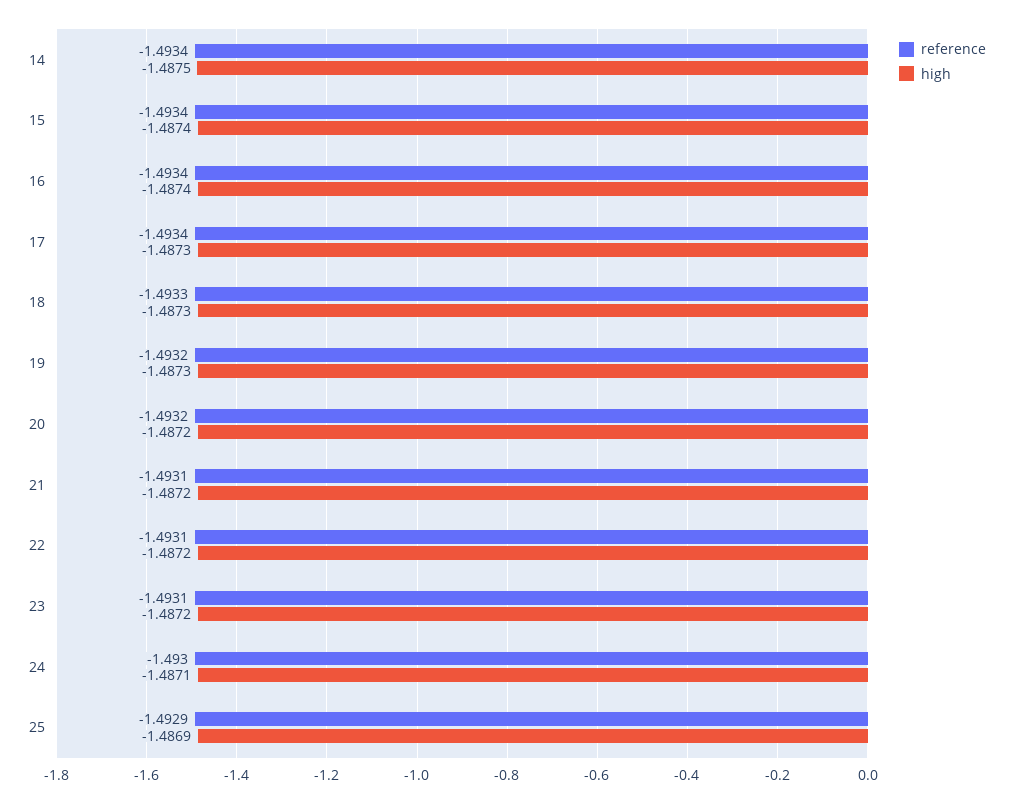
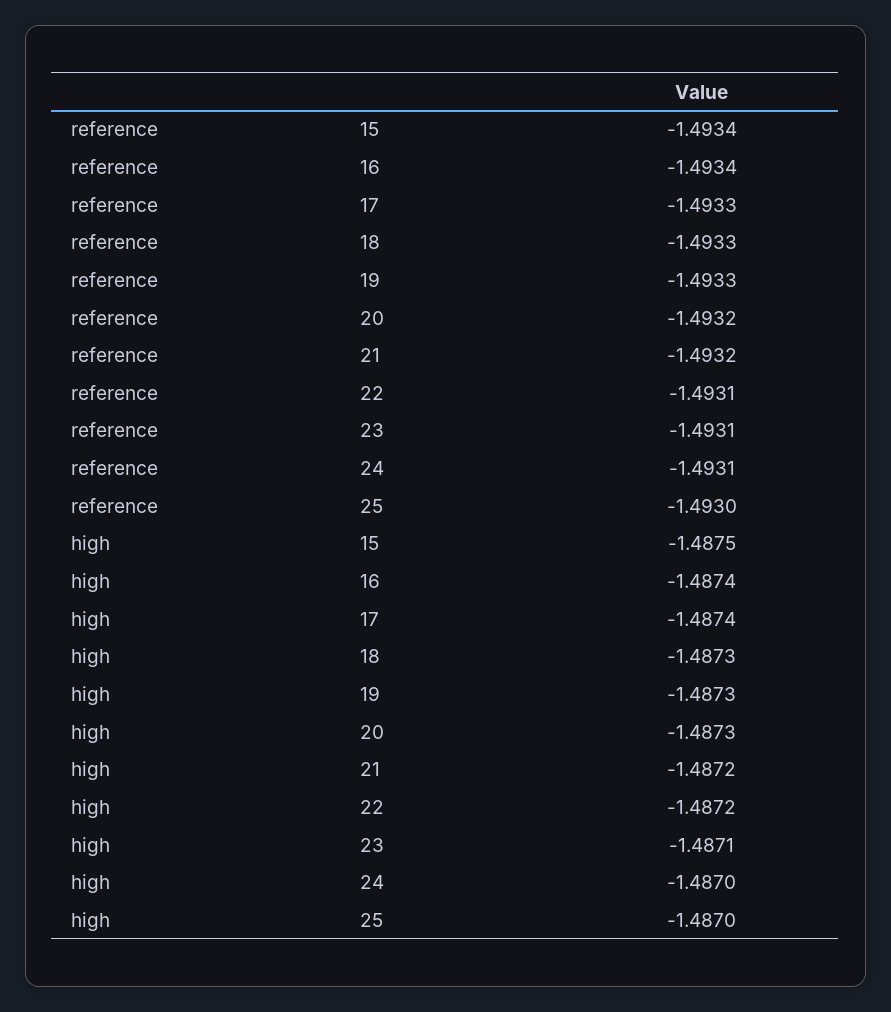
reference, 14: -1.4934 -> none
high, 14: -1.4875 -> none
high, 15: -1.4874 -> -1.4875
reference, 17: -1.4934 -> -1.4933
high, 17: -1.4873 -> -1.4874
reference, 19: -1.4932 -> -1.4933
high, 20: -1.4872 -> -1.4873
reference, 21: -1.4931 -> -1.4932
high, 23: -1.4872 -> -1.4871
reference, 24: -1.493 -> -1.4931
high, 24: -1.4871 -> -1.487
reference, 25: -1.4929 -> -1.493
high, 25: -1.4869 -> -1.487

